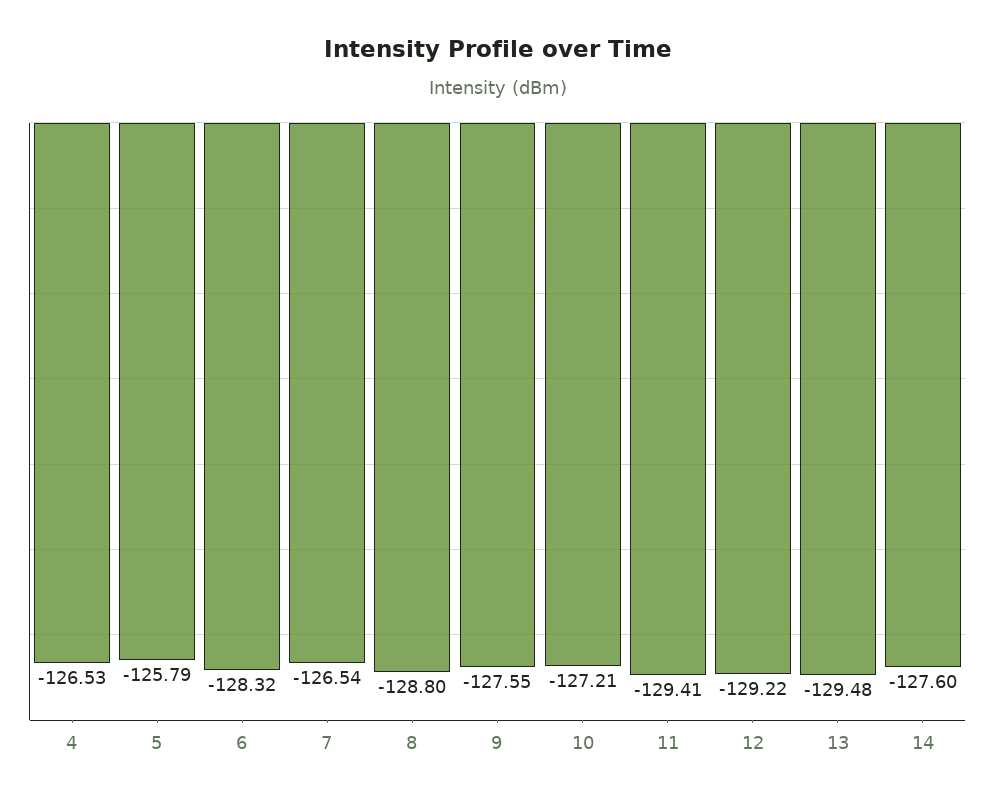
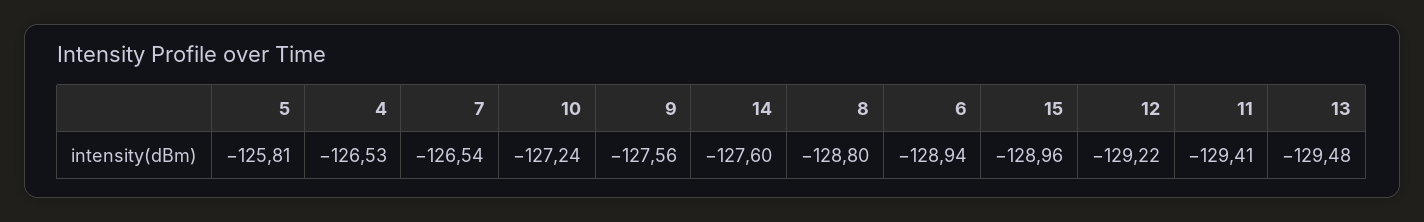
5: -125.79 -> -125.81
6: -128.32 -> -128.94
9: -127.55 -> -127.56
10: -127.21 -> -127.24
15: none -> -128.96

